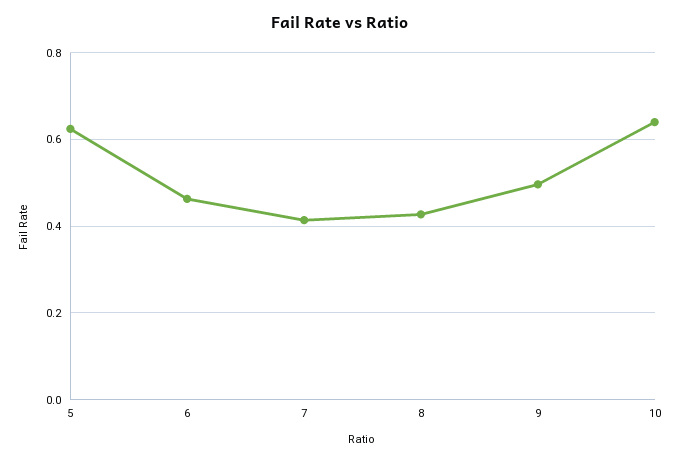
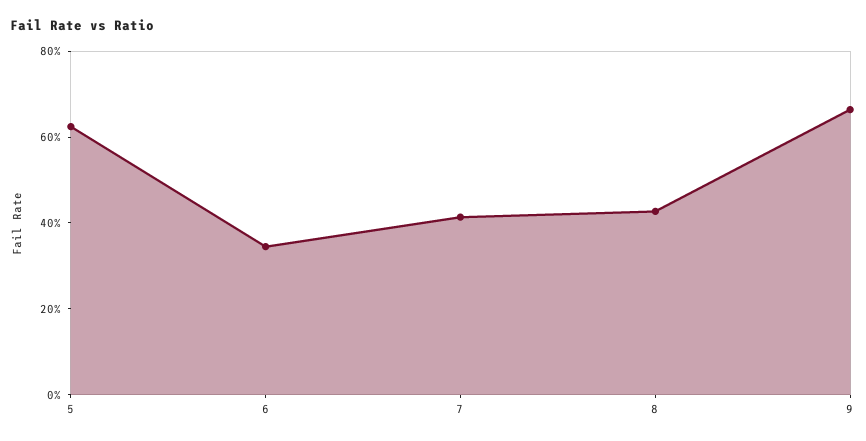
6: 0.46 -> 0.35
9: 0.5 -> 0.65
10: 0.64 -> none

